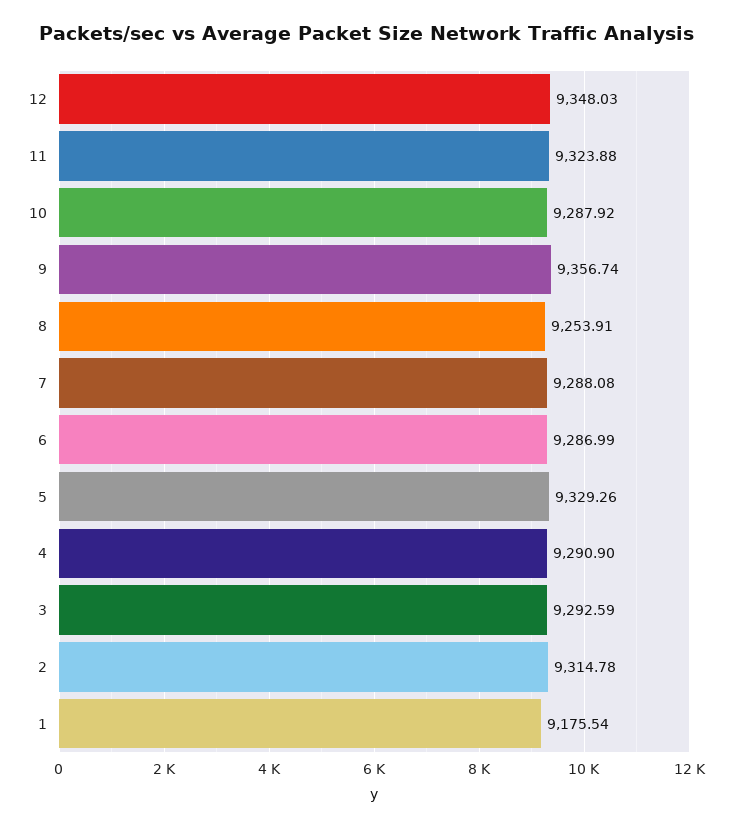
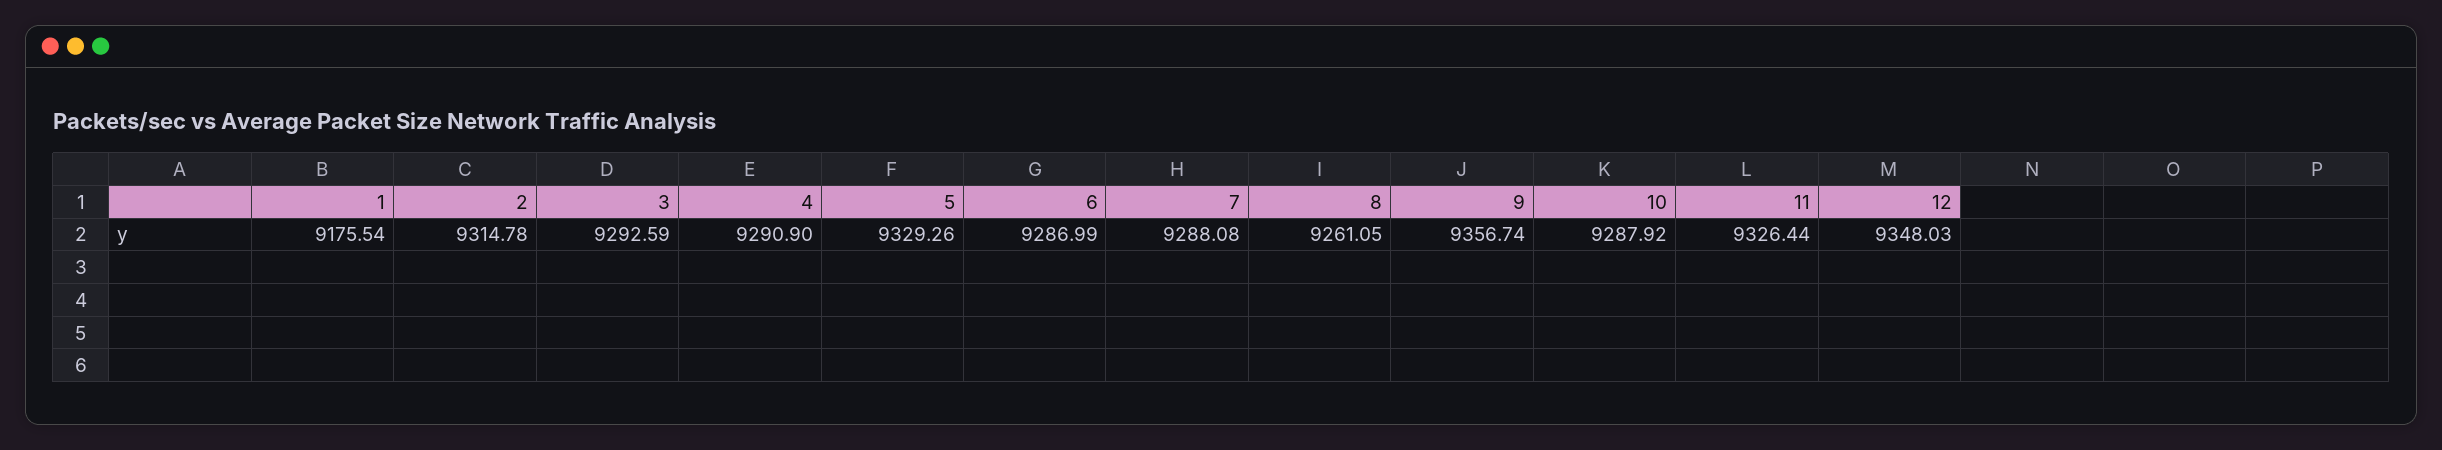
11: 9323.88 -> 9326.44
8: 9253.91 -> 9261.05

